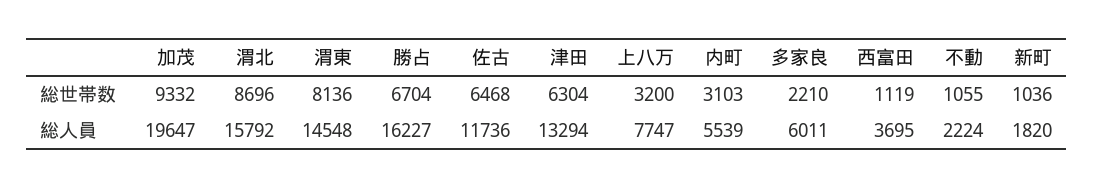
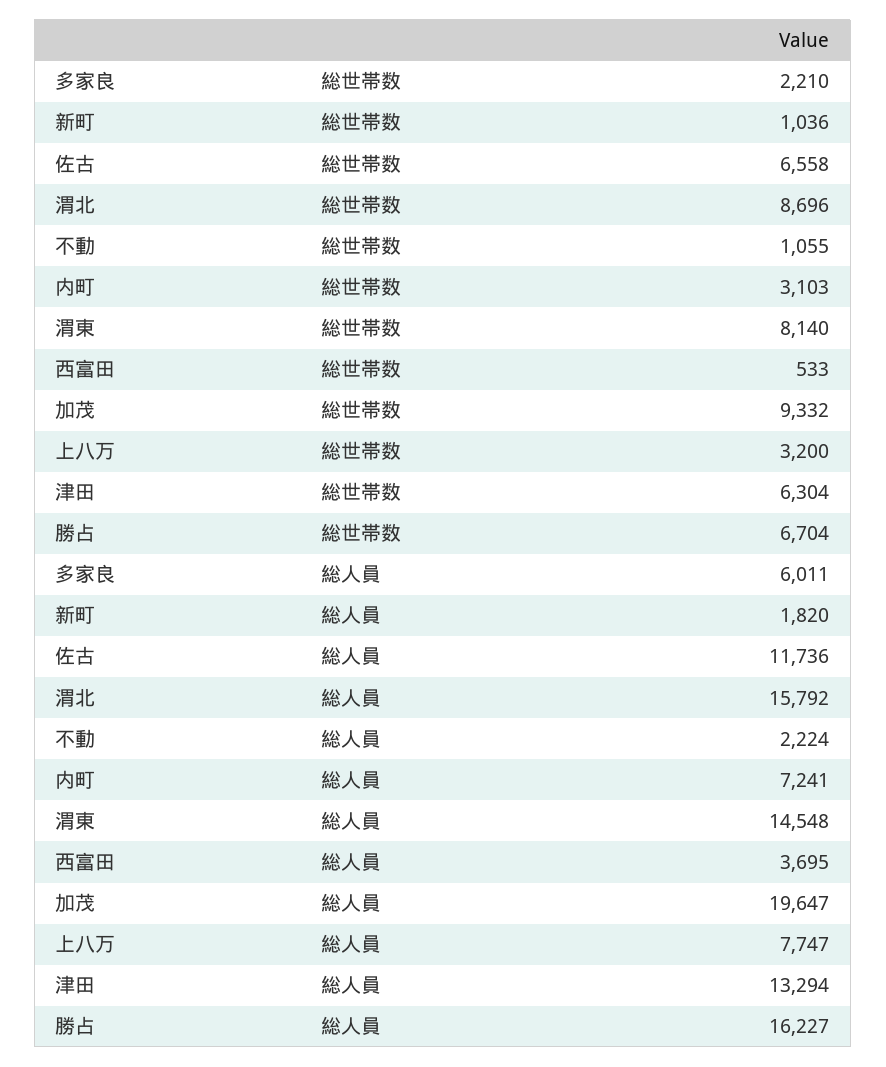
渭東, 総世帯数: 8136 -> 8140
佐古, 総世帯数: 6468 -> 6558
西富田, 総世帯数: 1119 -> 533
内町, 総人員: 5539 -> 7241

